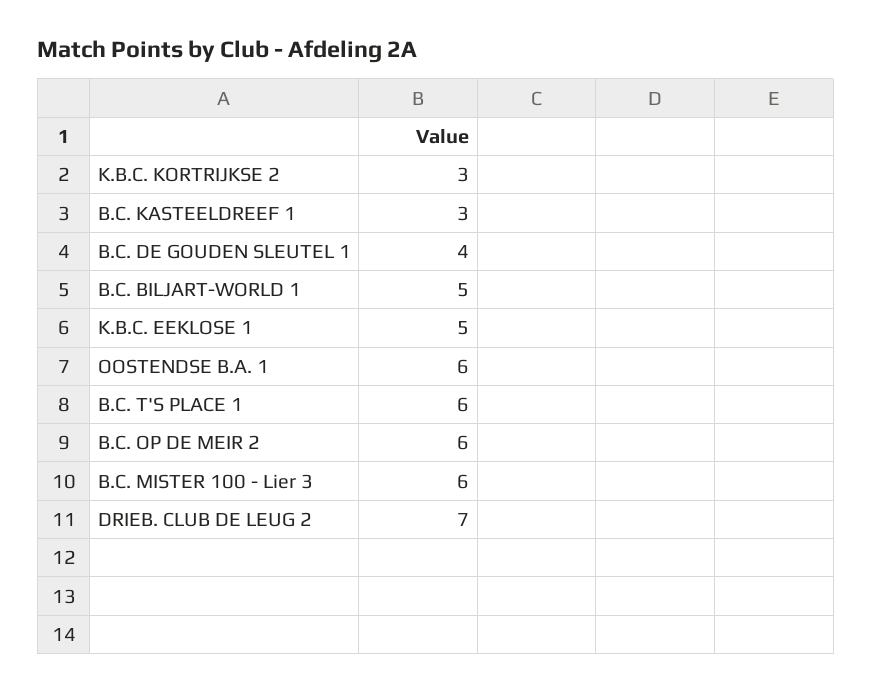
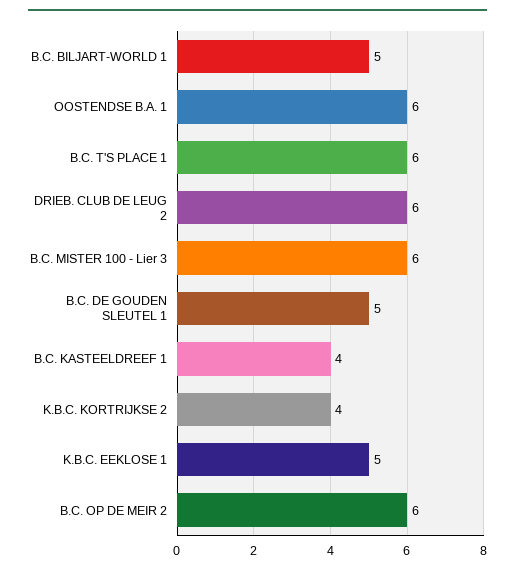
K.B.C. KORTRIJKSE 2: 3 -> 4
B.C. KASTEELDREEF 1: 3 -> 4
B.C. DE GOUDEN SLEUTEL 1: 4 -> 5
DRIEB. CLUB DE LEUG 2: 7 -> 6

